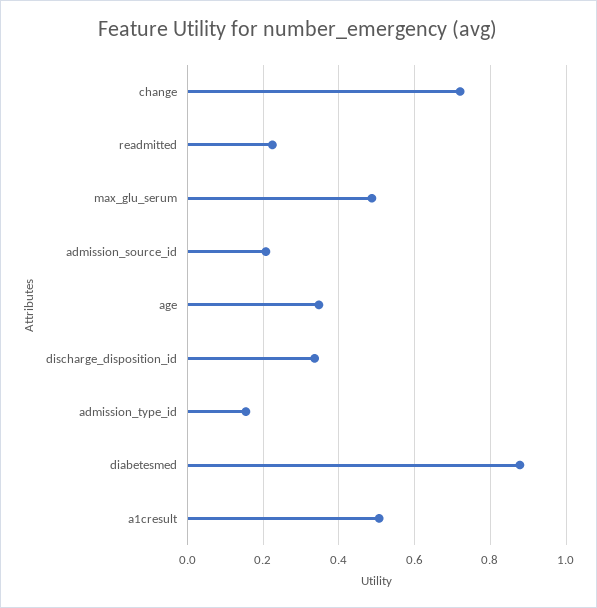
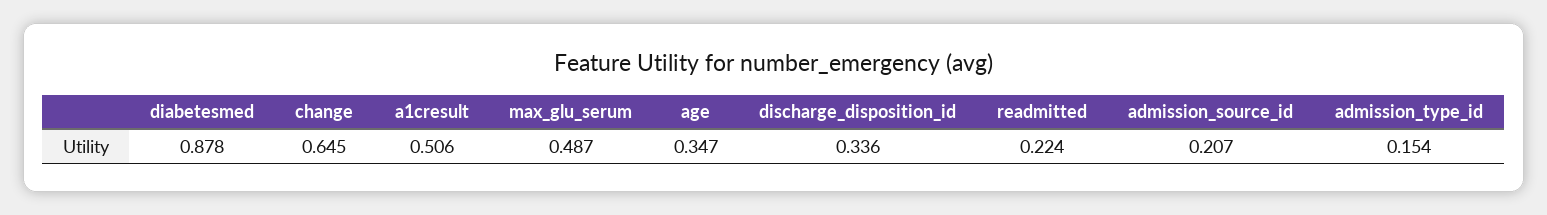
change: 0.72 -> 0.645

